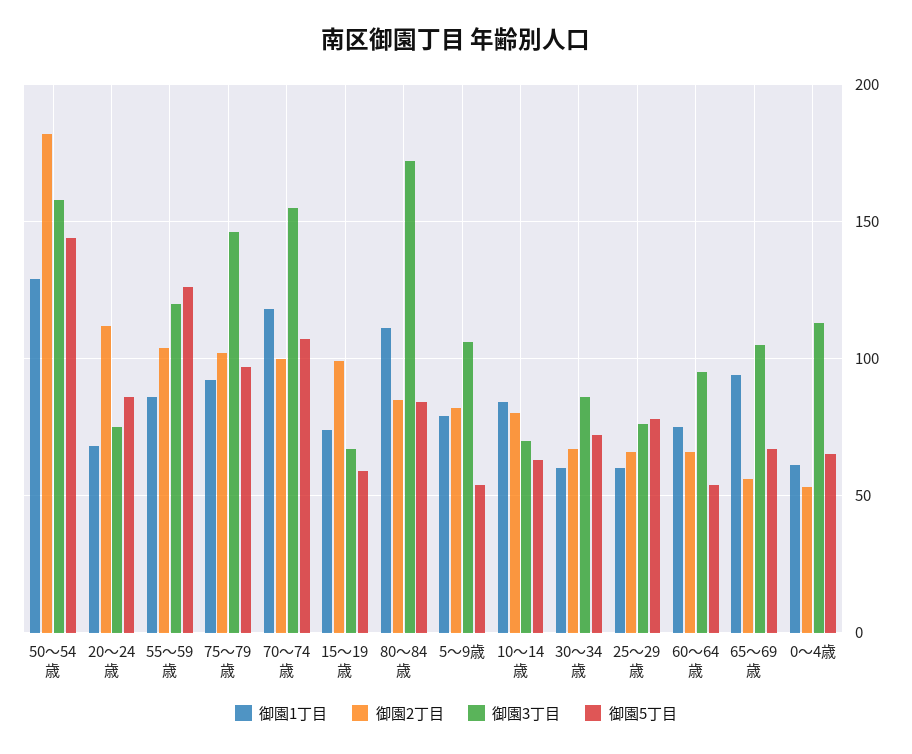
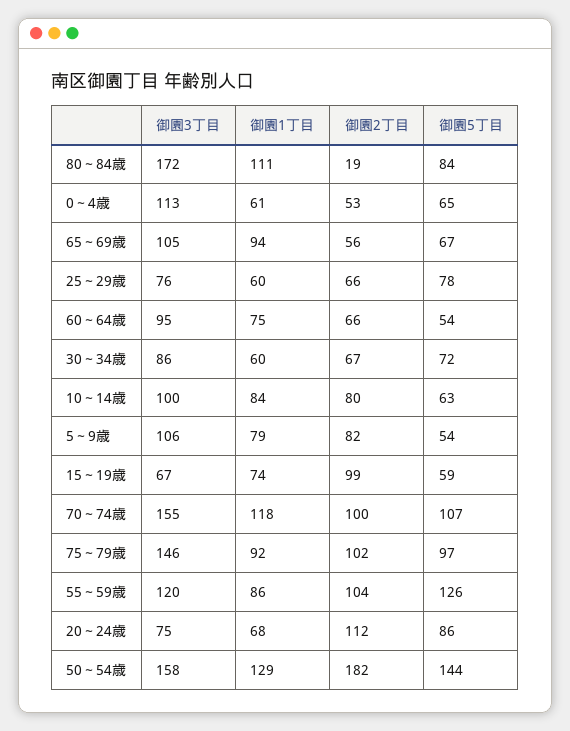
御園2丁目, 80～84歳: 85 -> 19
御園3丁目, 10～14歳: 70 -> 100

